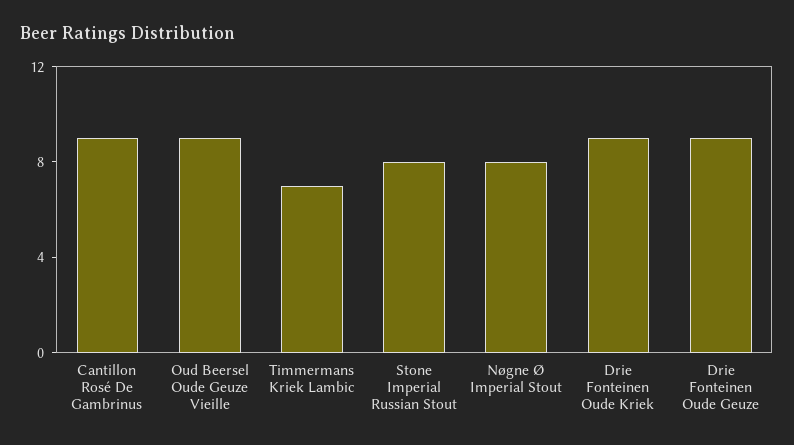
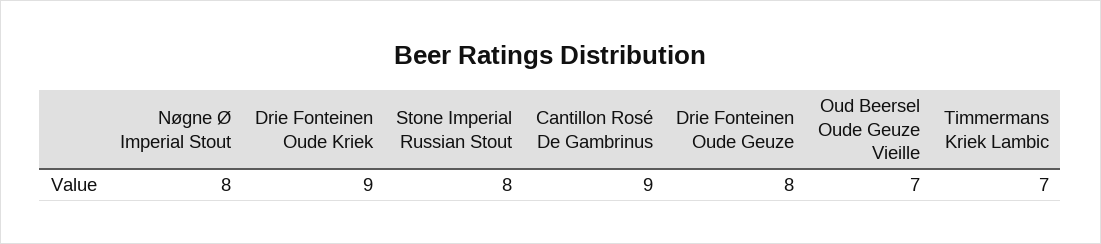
Oud Beersel Oude Geuze Vieille: 9 -> 7
Drie Fonteinen Oude Geuze: 9 -> 8

